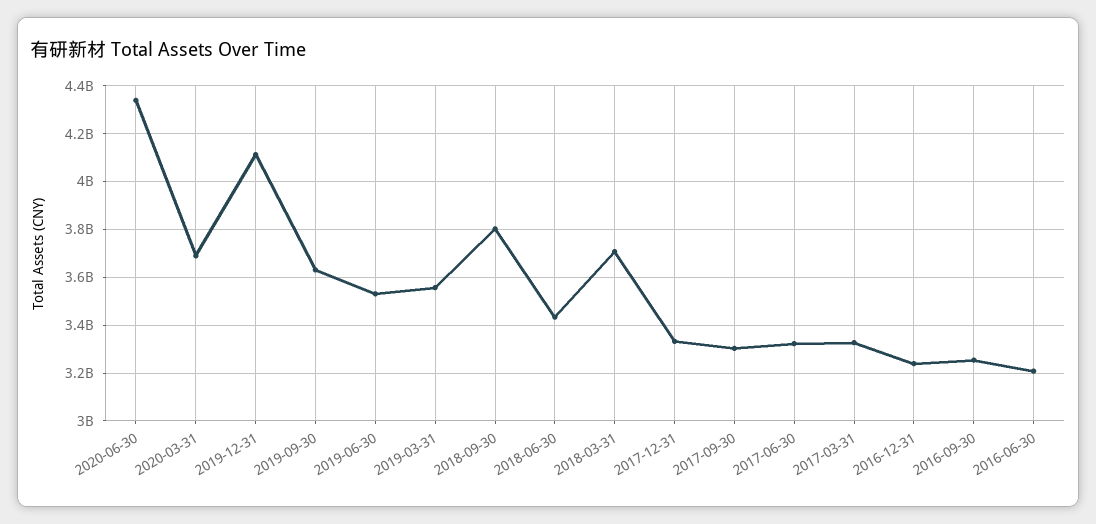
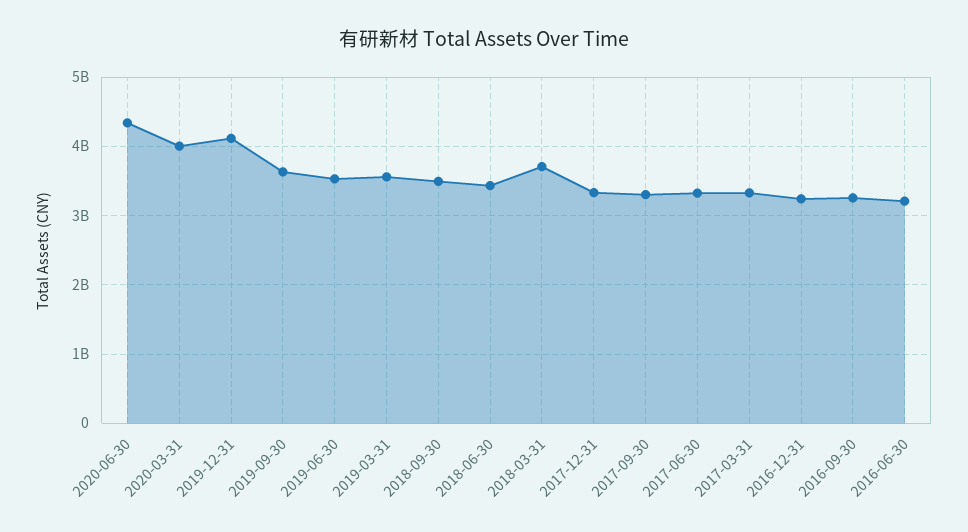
2020-03-31: 3700000000 -> 4000000000
2018-09-30: 3800000000 -> 3500000000

